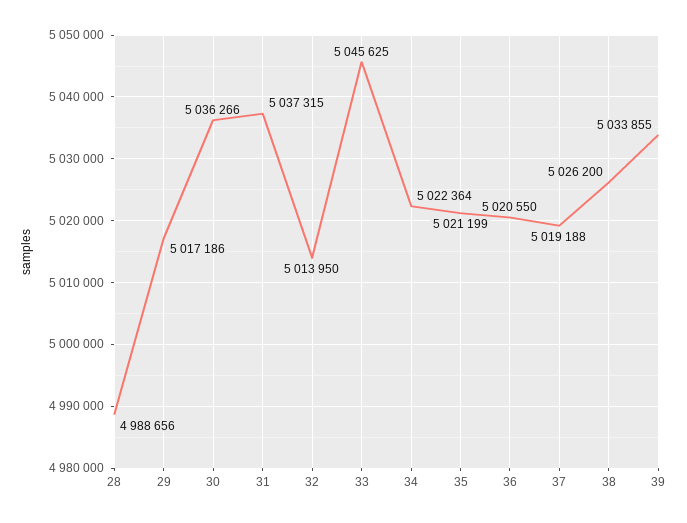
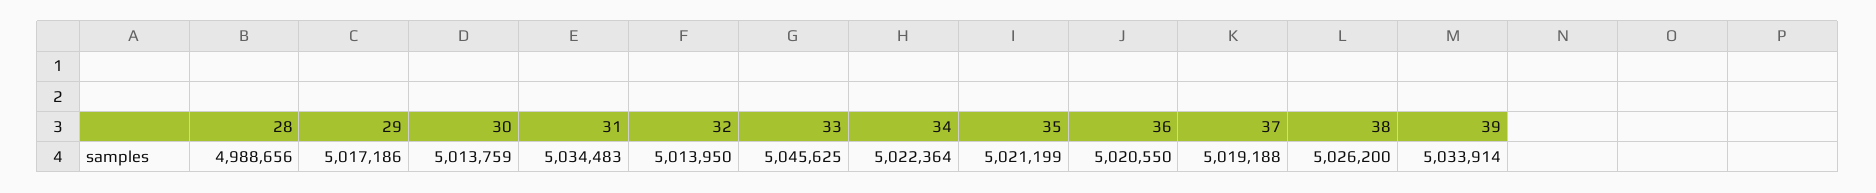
30: 5036266 -> 5013759
31: 5037315 -> 5034483
39: 5033855 -> 5033914

